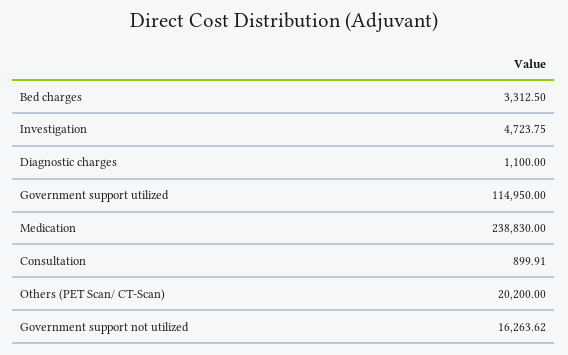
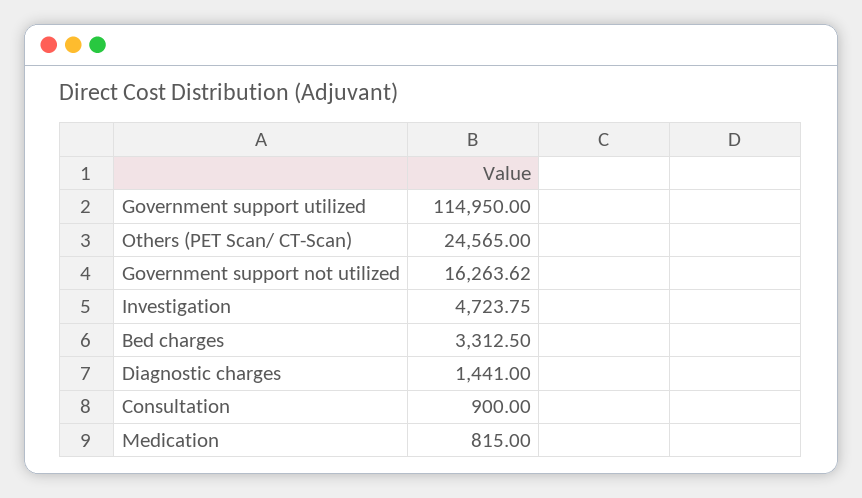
Diagnostic charges: 1100 -> 1441
Medication: 238830 -> 815
Consultation: 899.91 -> 900
Others (PET Scan/ CT-Scan): 20200 -> 24565

